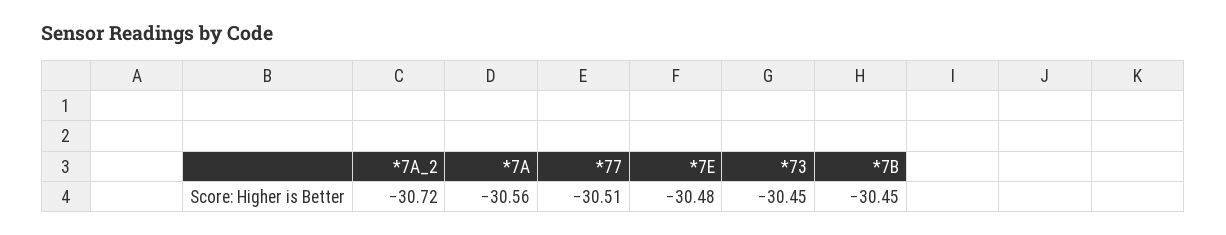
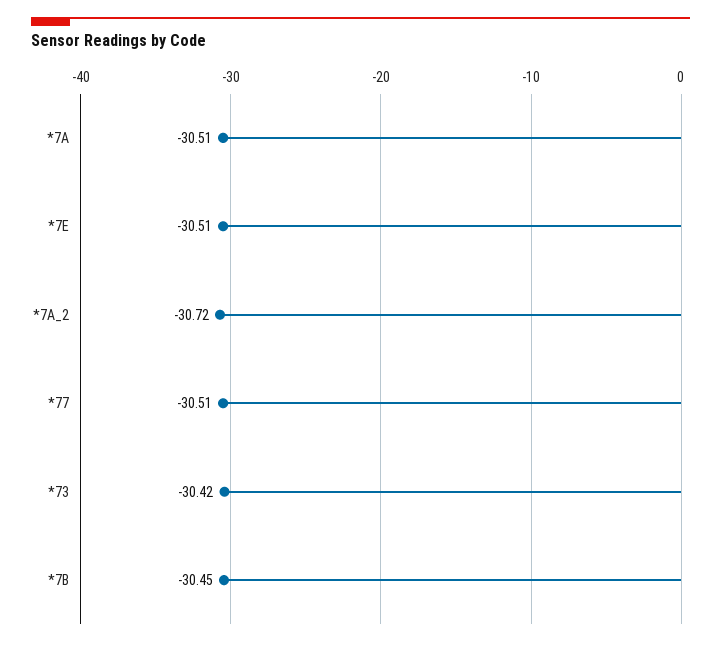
*7A: -30.56 -> -30.51
*7E: -30.48 -> -30.51
*73: -30.45 -> -30.42

